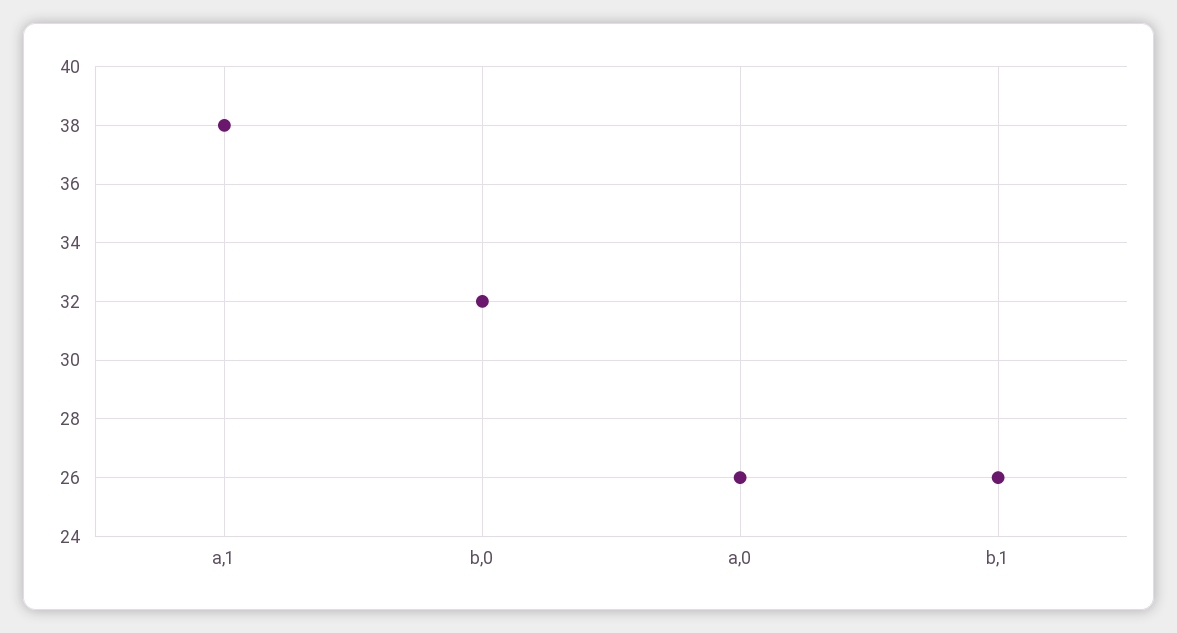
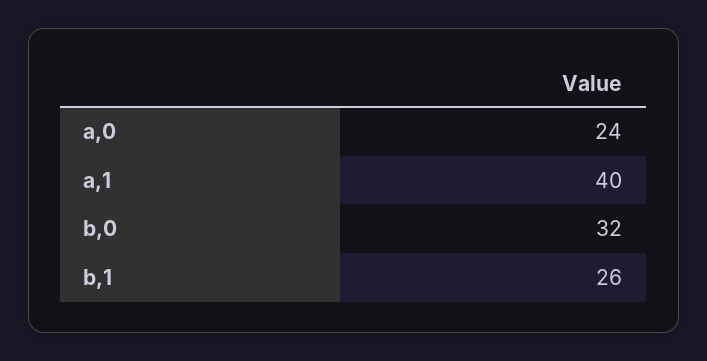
a,1: 38 -> 40
a,0: 26 -> 24

